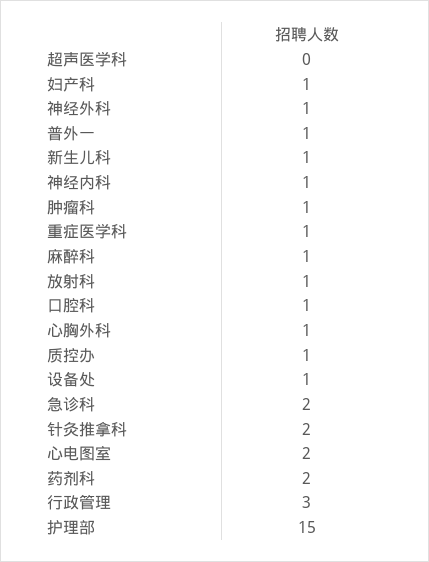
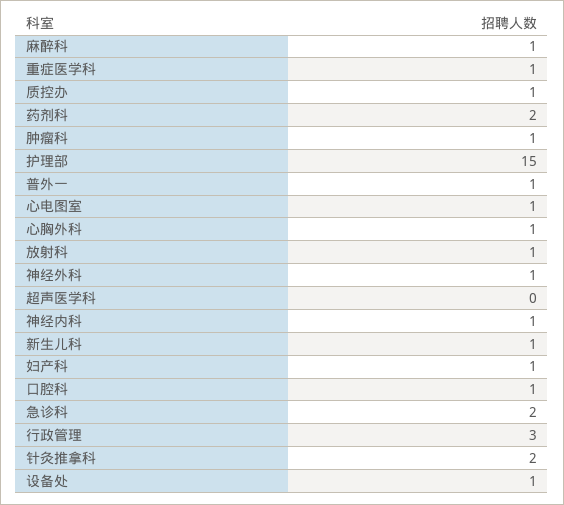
心电图室: 2 -> 1

